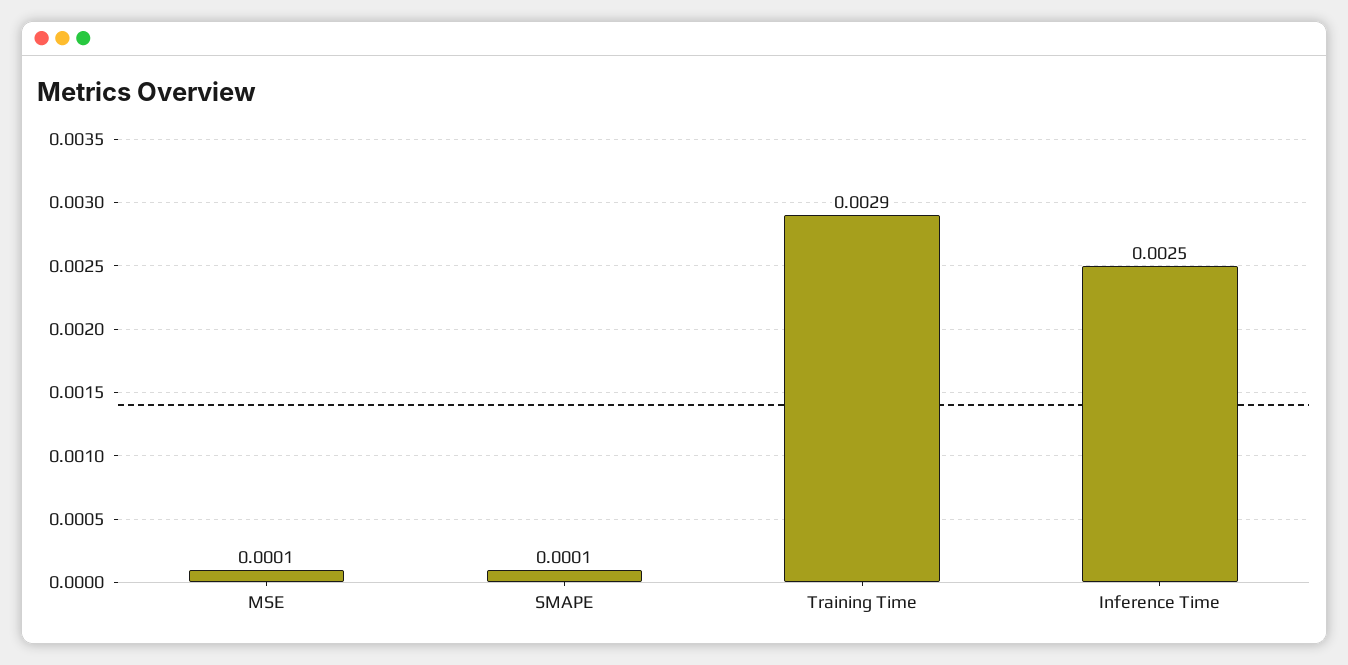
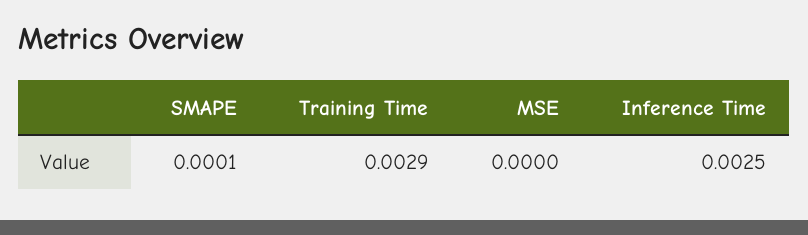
MSE: 0.0001 -> 0

